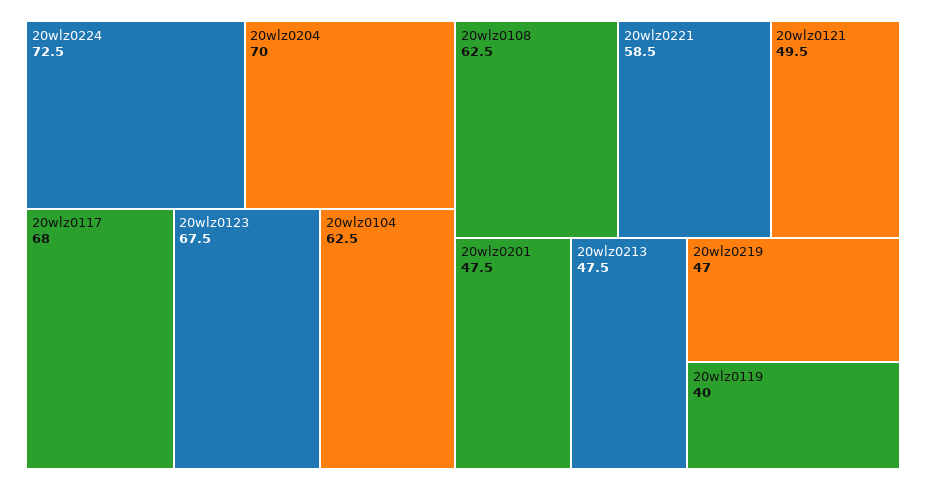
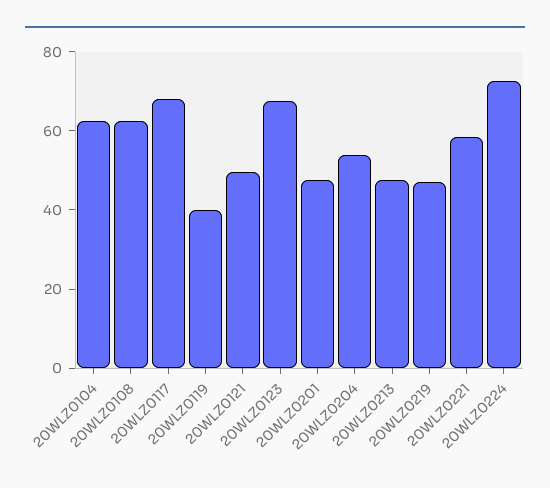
20wlz0204: 70 -> 55

